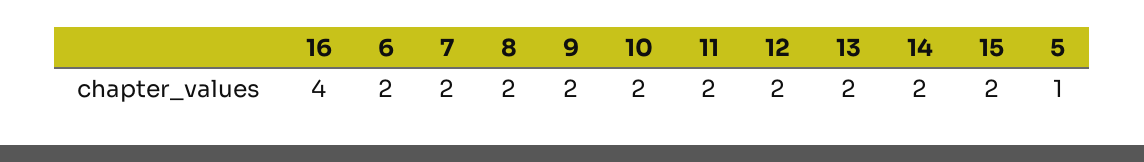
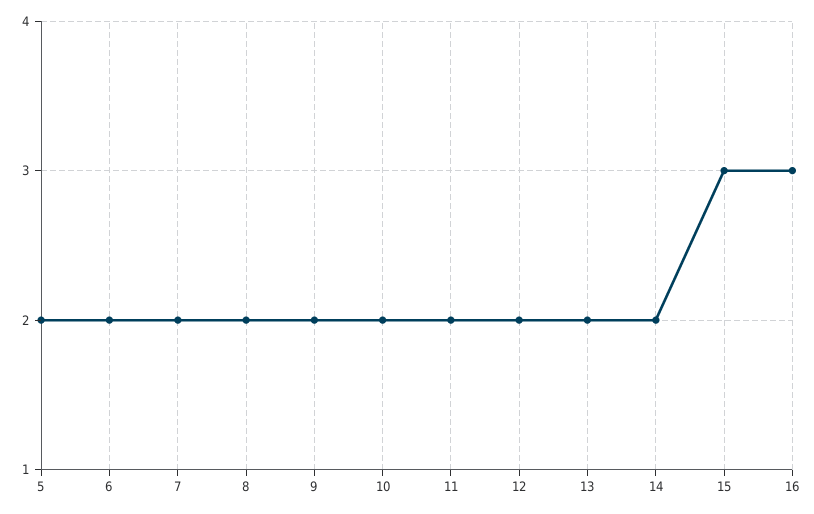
16: 4 -> 3
15: 2 -> 3
5: 1 -> 2

